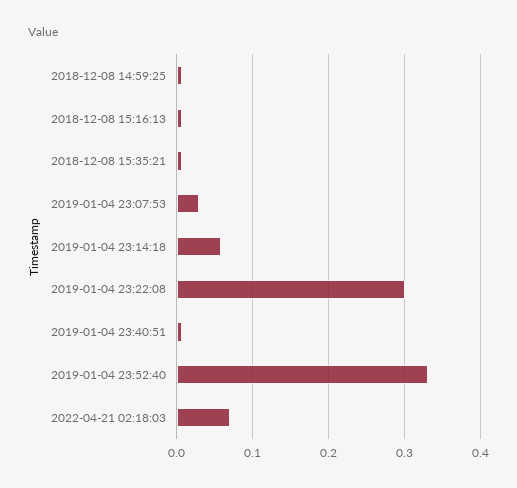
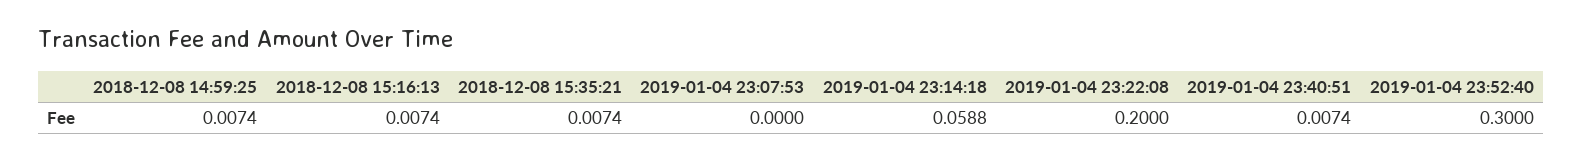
2019-01-04 23:07:53: 0.03 -> 0
2019-01-04 23:22:08: 0.3 -> 0.2
2019-01-04 23:52:40: 0.33 -> 0.3
2022-04-21 02:18:03: 0.07 -> none

